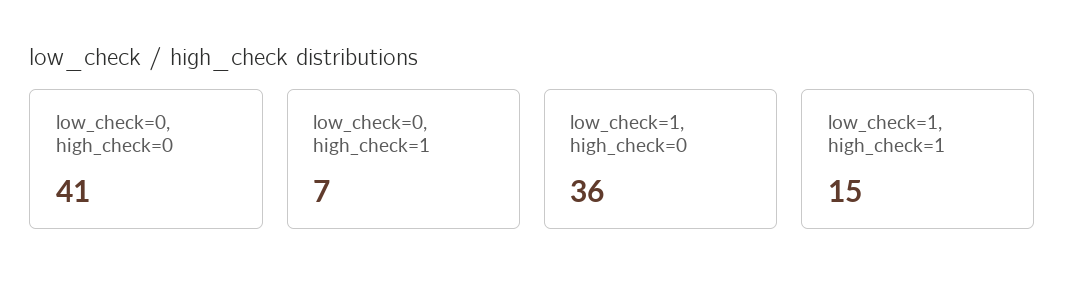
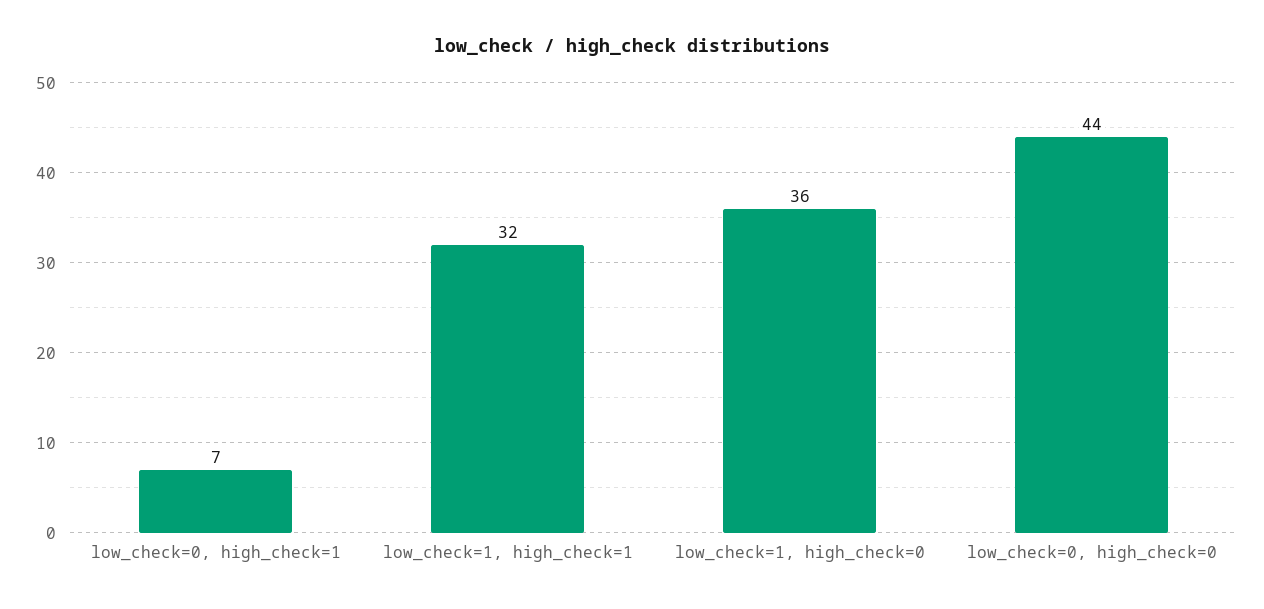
low_check=0, high_check=0: 41 -> 44
low_check=1, high_check=1: 15 -> 32

